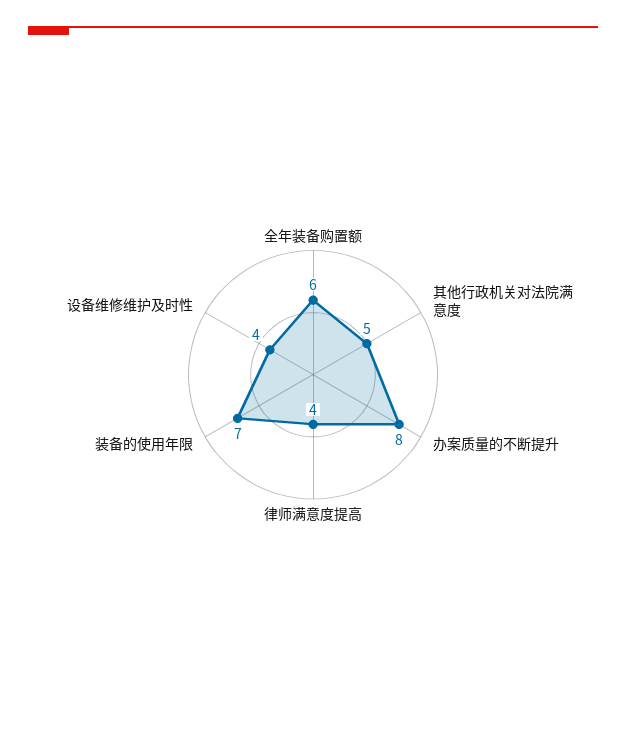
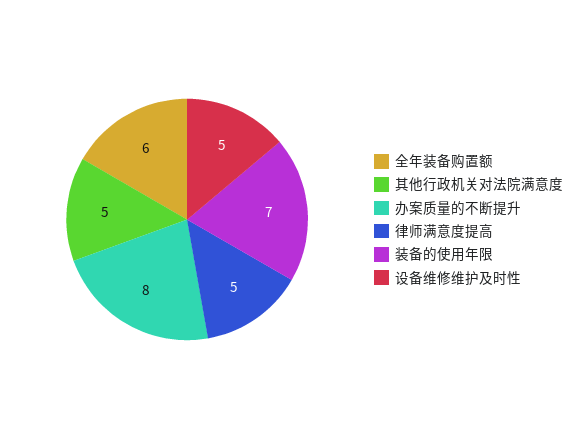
律师满意度提高: 4 -> 5
设备维修维护及时性: 4 -> 5

